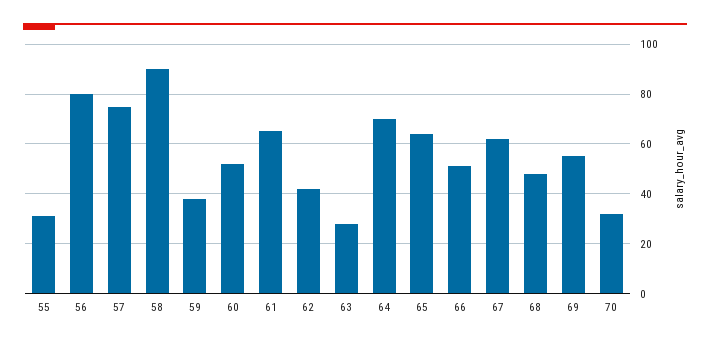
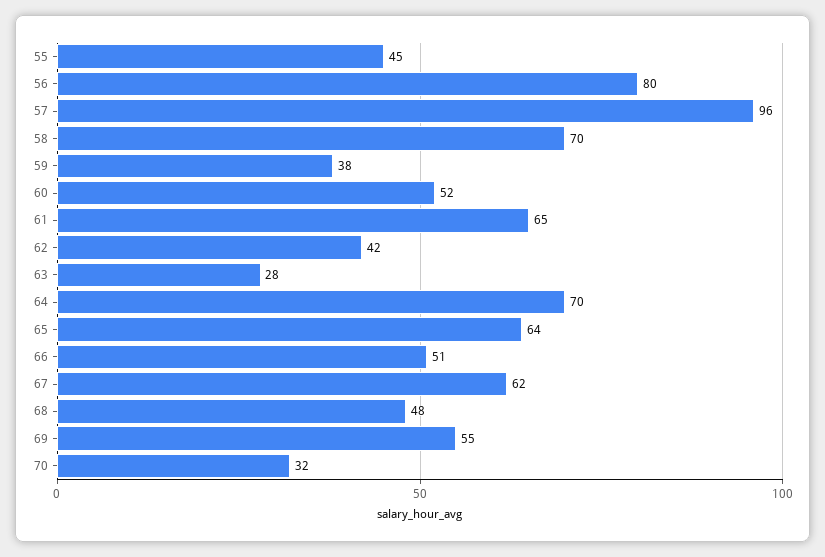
55: 30 -> 45
57: 75 -> 96
58: 90 -> 70

